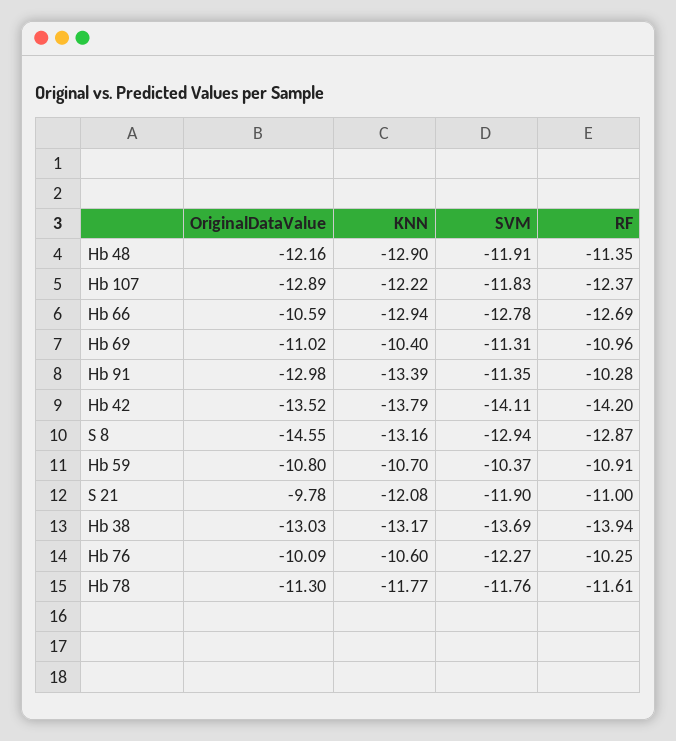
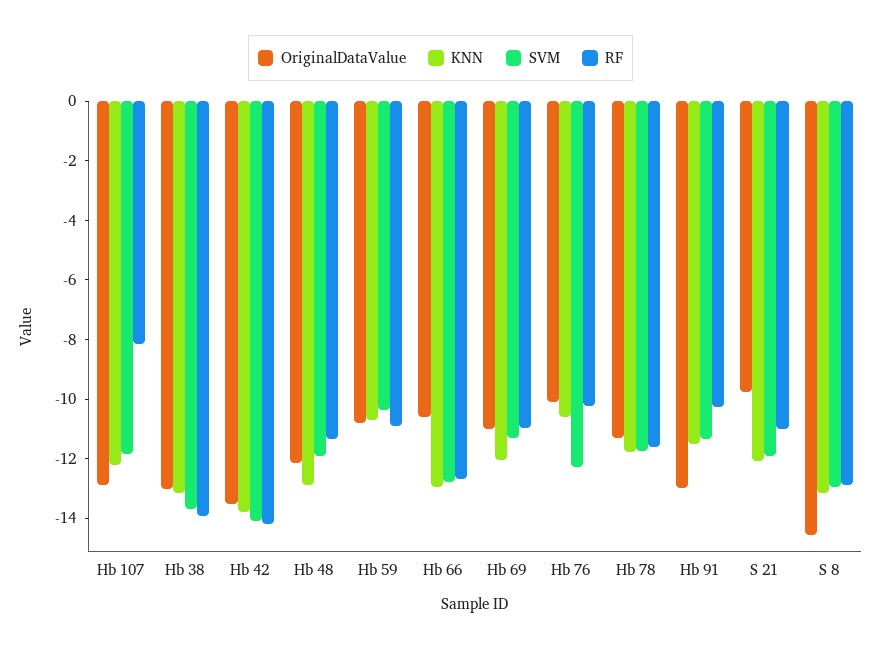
RF, Hb 107: -12.37 -> -8
KNN, Hb 69: -10.4 -> -12
KNN, Hb 91: -13.39 -> -11.5

